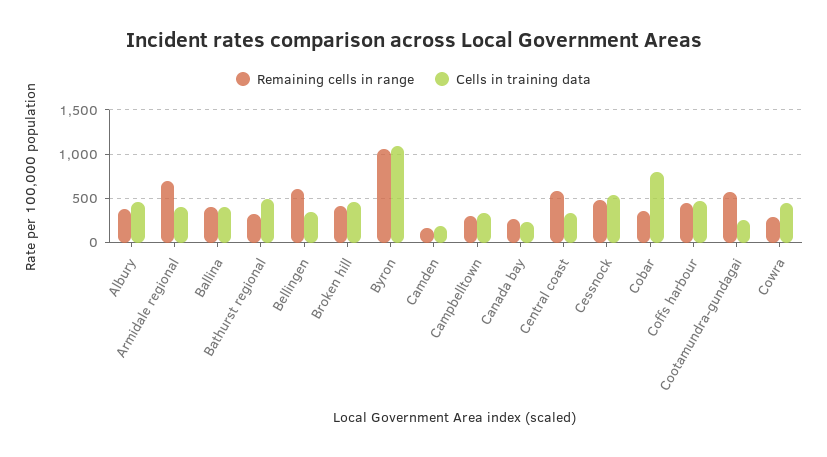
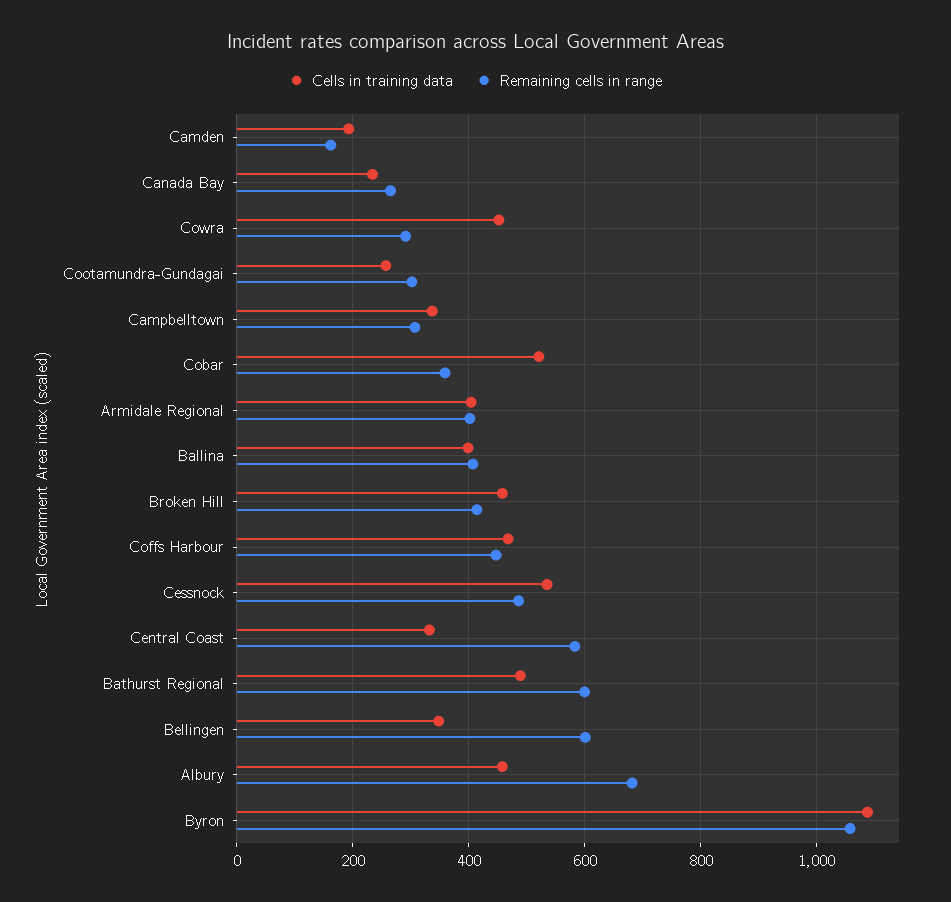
Remaining cells in range, Albury: 400 -> 680
Remaining cells in range, Armidale regional: 700 -> 400
Remaining cells in range, Bathurst regional: 300 -> 600
Cells in training data, Cobar: 800 -> 520
Remaining cells in range, Cootamundra-gundagai: 600 -> 300

